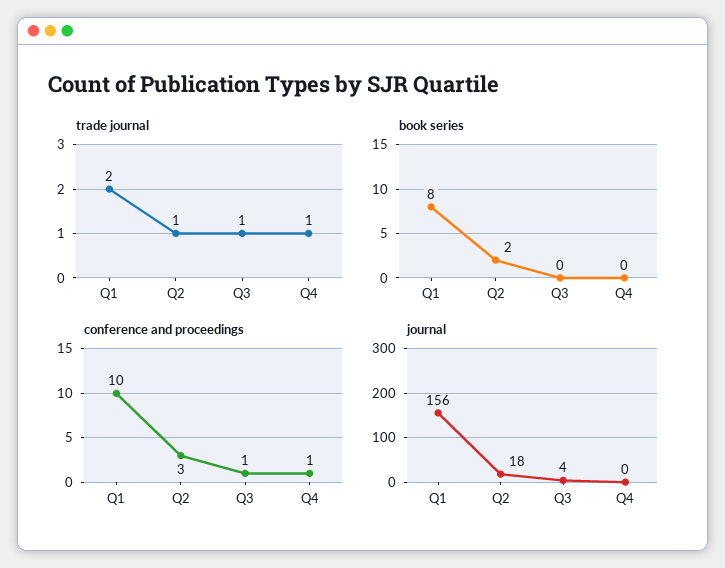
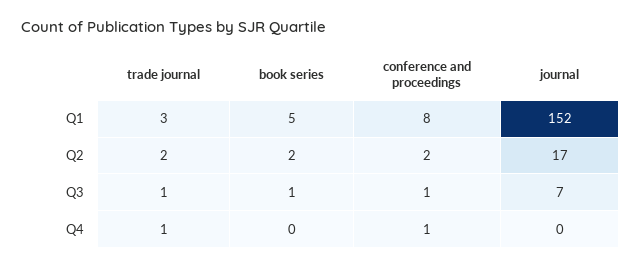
trade journal, Q1: 2 -> 3
trade journal, Q2: 1 -> 2
book series, Q1: 8 -> 5
book series, Q3: 0 -> 1
conference and proceedings, Q1: 10 -> 8
conference and proceedings, Q2: 3 -> 2
journal, Q1: 156 -> 152
journal, Q2: 18 -> 17
journal, Q3: 4 -> 7

